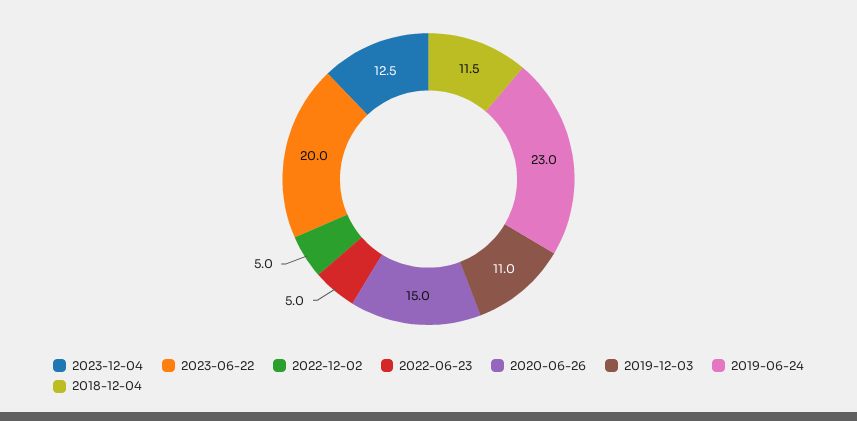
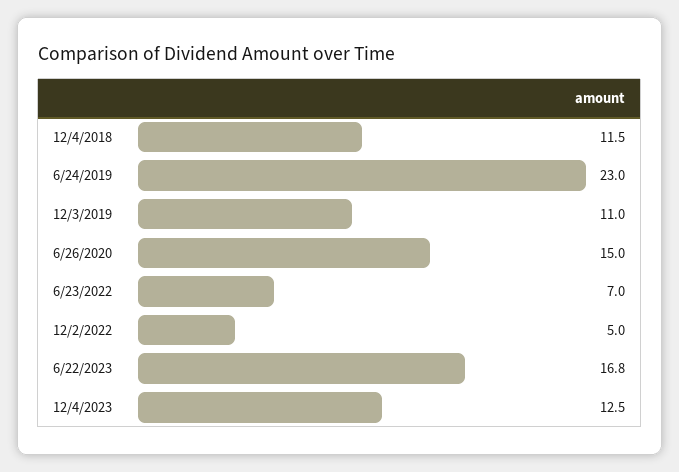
2023-06-22: 20 -> 16.8
2022-06-23: 5 -> 7

